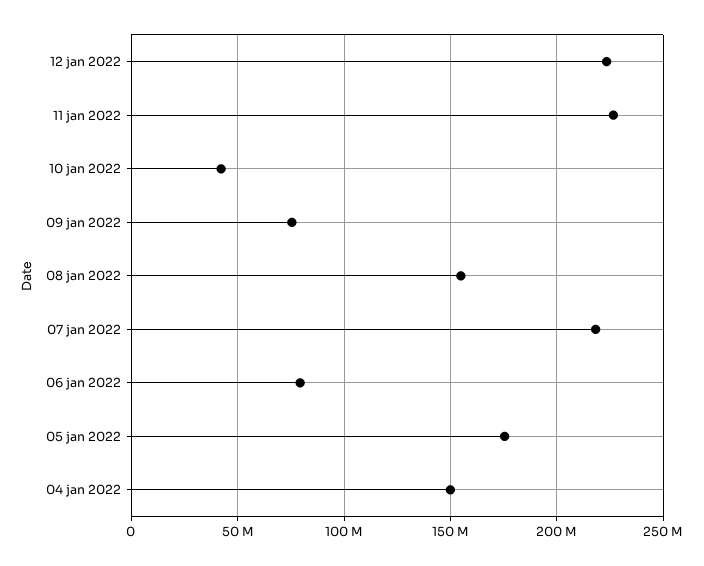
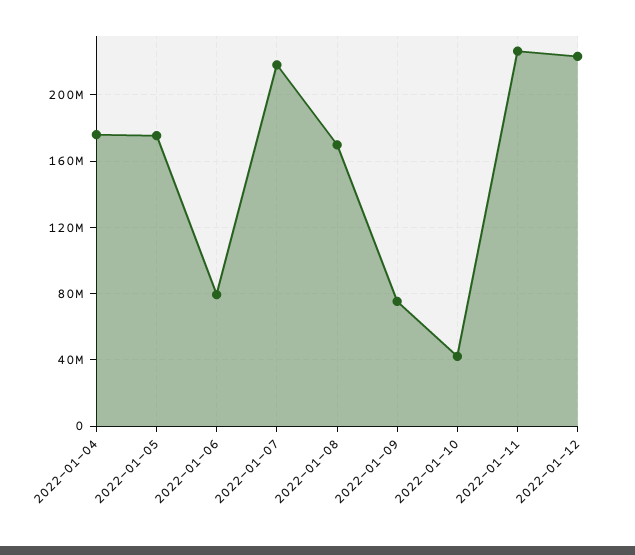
08 jan 2022: 155000000 -> 170000000
04 jan 2022: 150000000 -> 175000000

